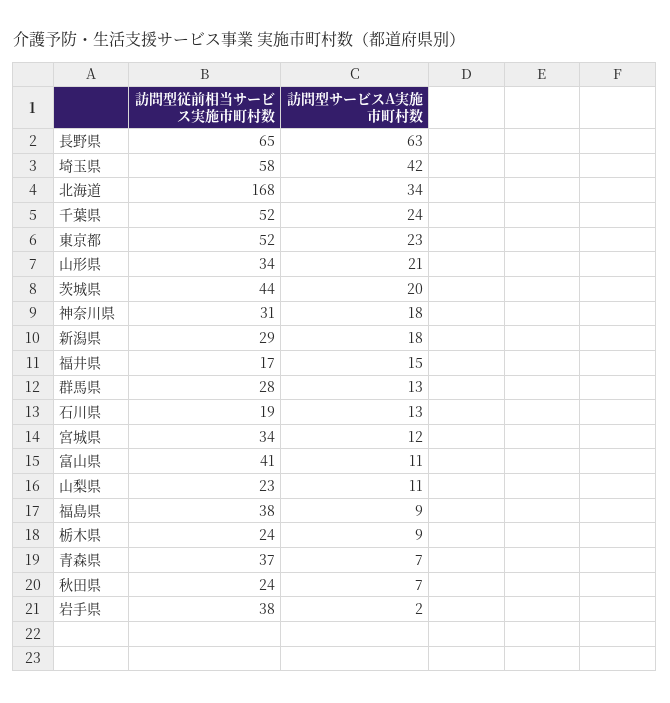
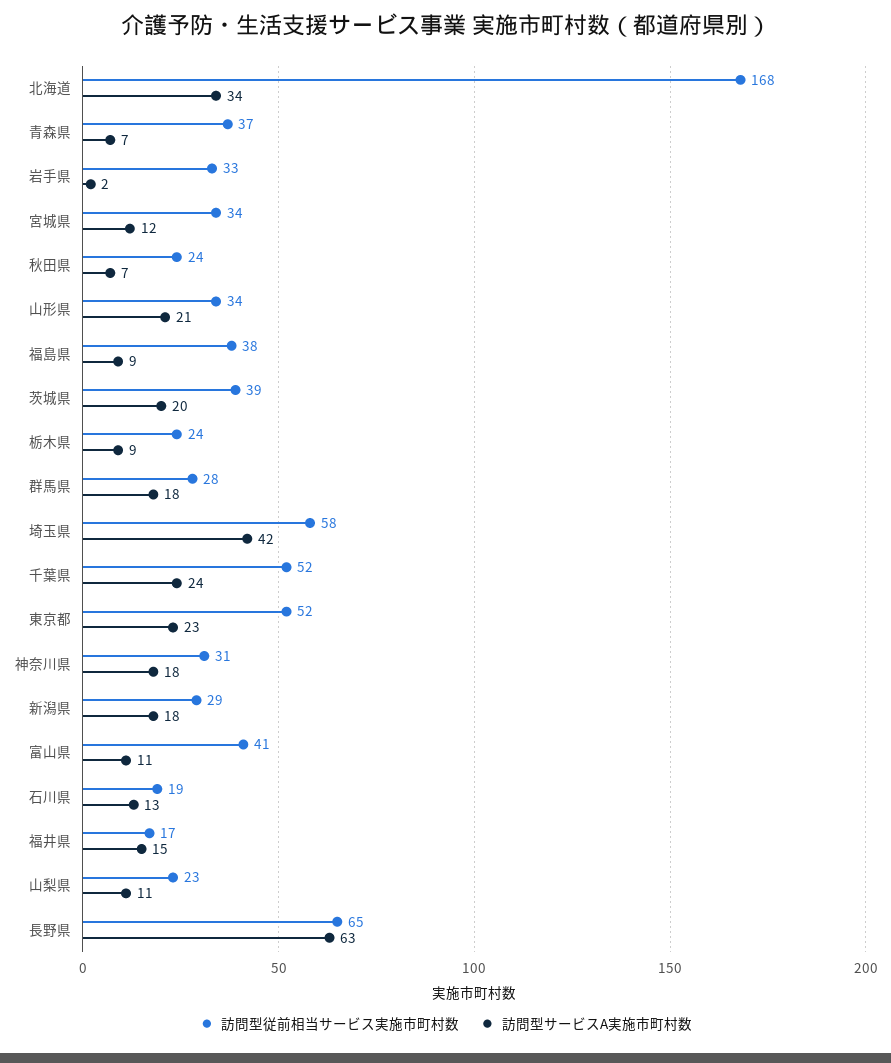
訪問型従前相当サービス実施市町村数, 茨城県: 44 -> 39
訪問型サービスA実施市町村数, 群馬県: 13 -> 18
訪問型従前相当サービス実施市町村数, 岩手県: 38 -> 33

